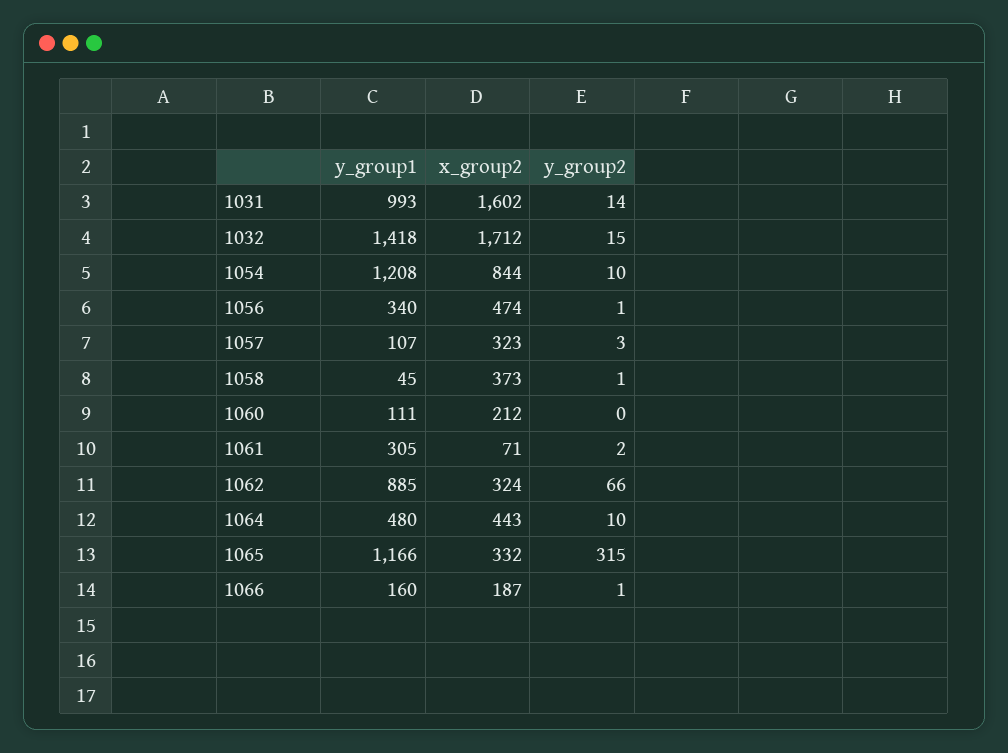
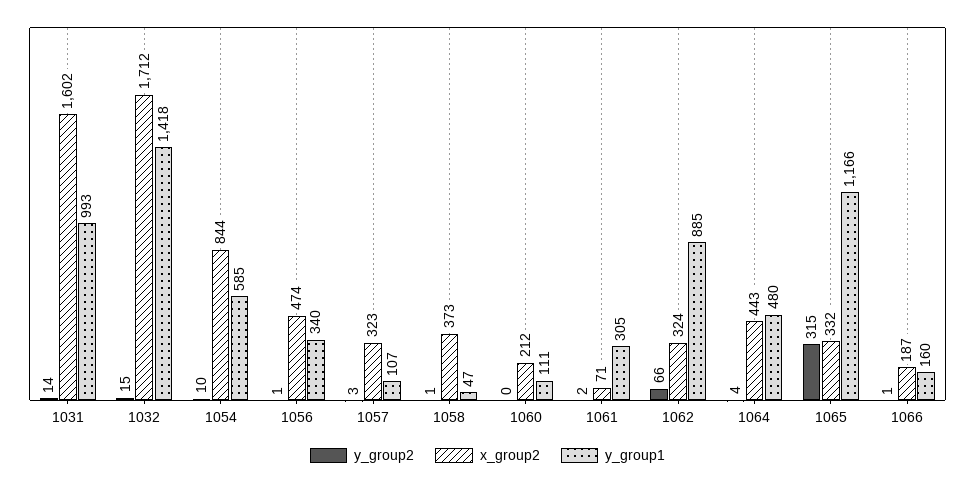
y_group1, 1054: 1208 -> 585
y_group1, 1058: 45 -> 47
y_group2, 1064: 10 -> 4

